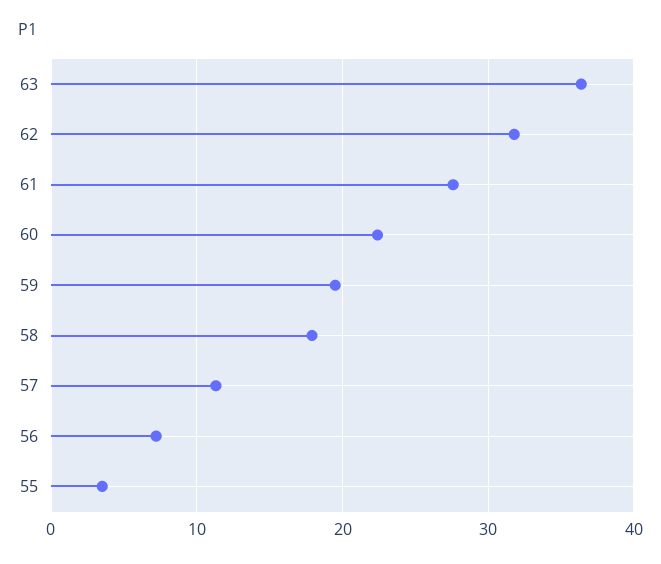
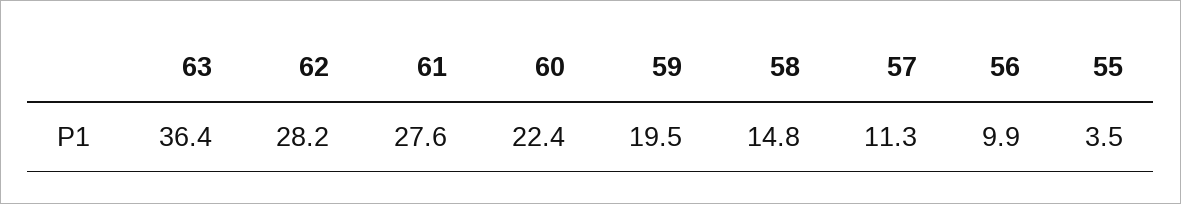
62: 32 -> 28.2
58: 18 -> 14.8
56: 7 -> 9.9

